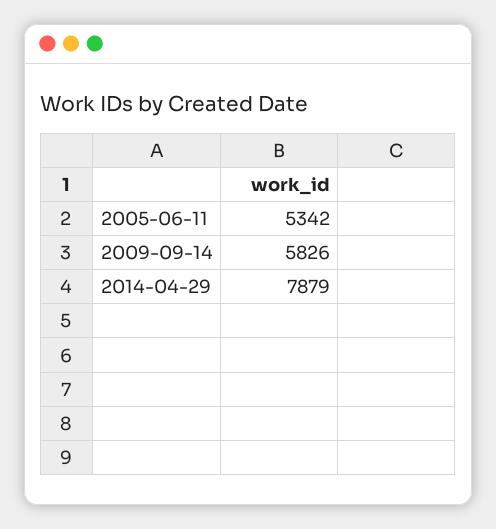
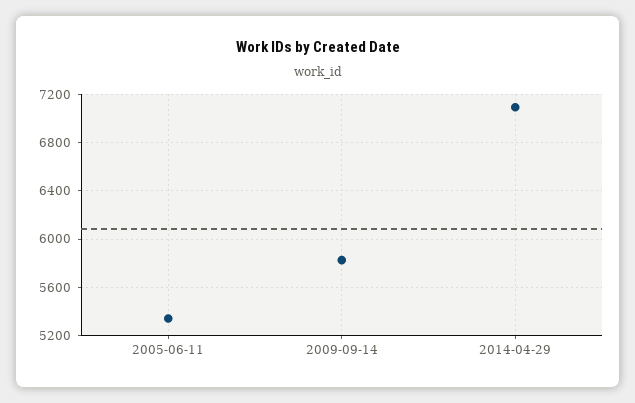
2014-04-29: 7879 -> 7100

